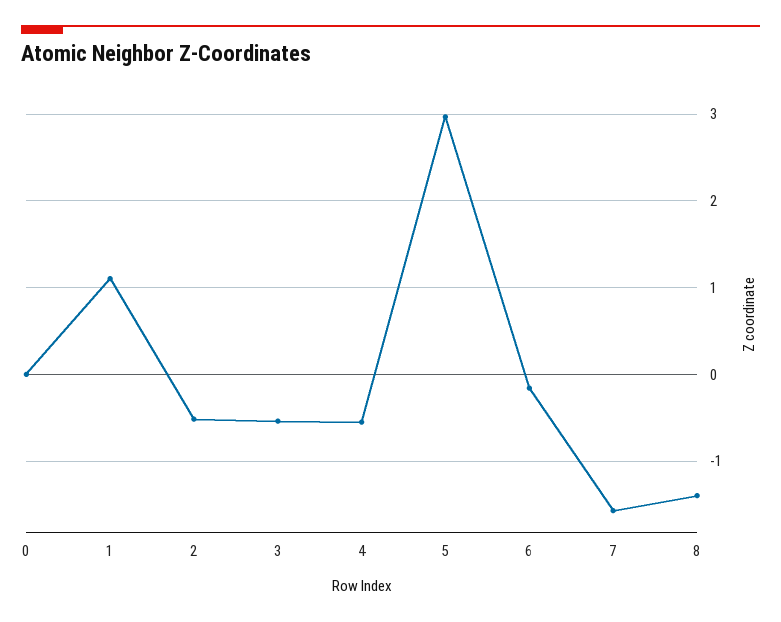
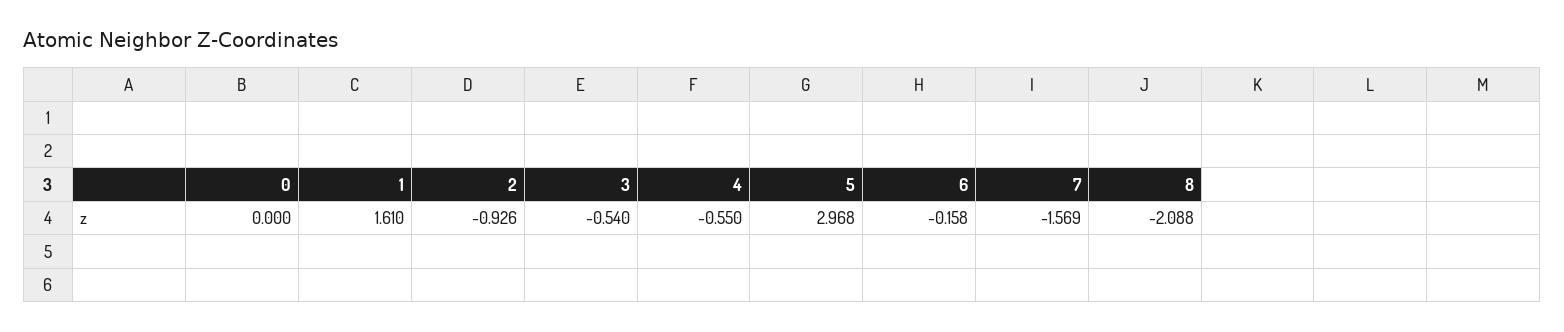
1: 1.1 -> 1.61
2: -0.5 -> -0.926
8: -1.4 -> -2.088

